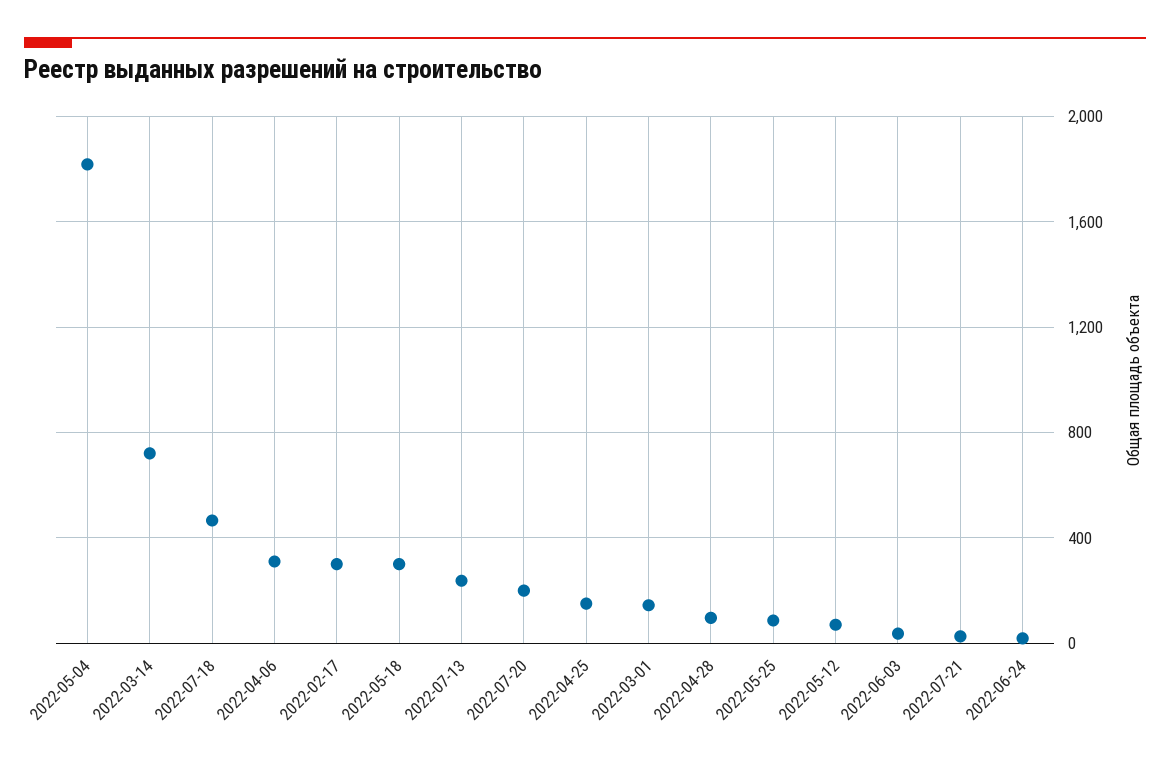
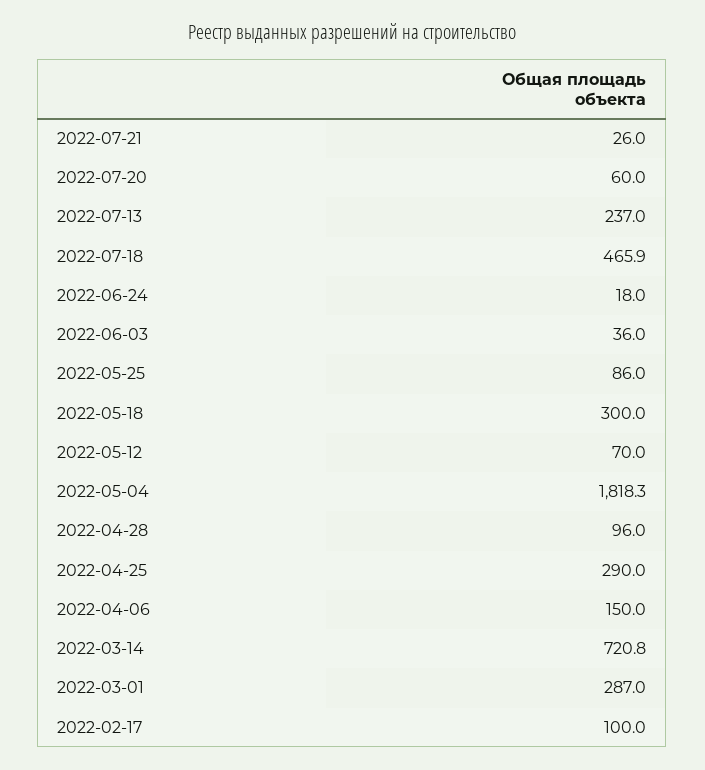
2022-04-06: 300 -> 150
2022-02-17: 300 -> 100
2022-07-20: 200 -> 60
2022-04-25: 150 -> 290
2022-03-01: 150 -> 287

